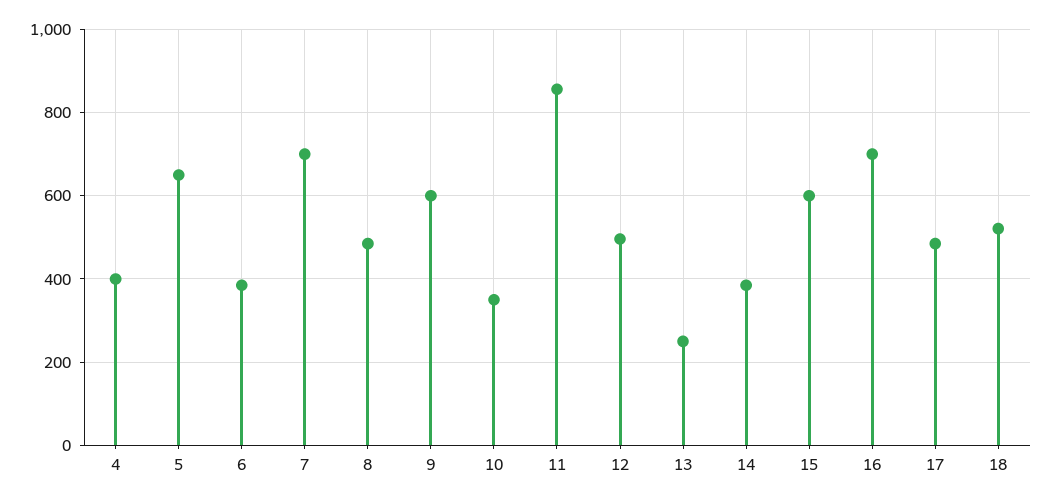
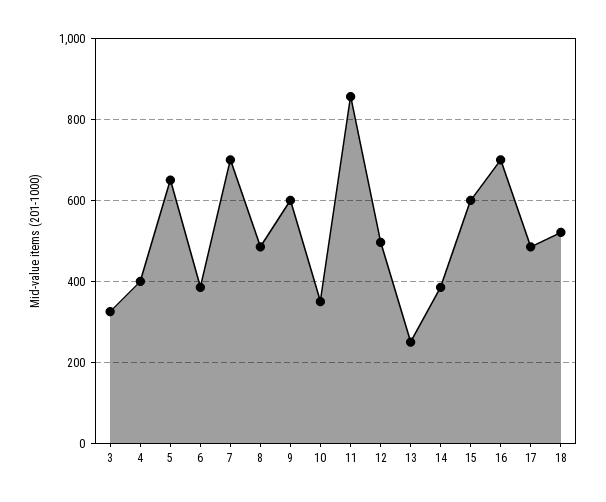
3: none -> 320

